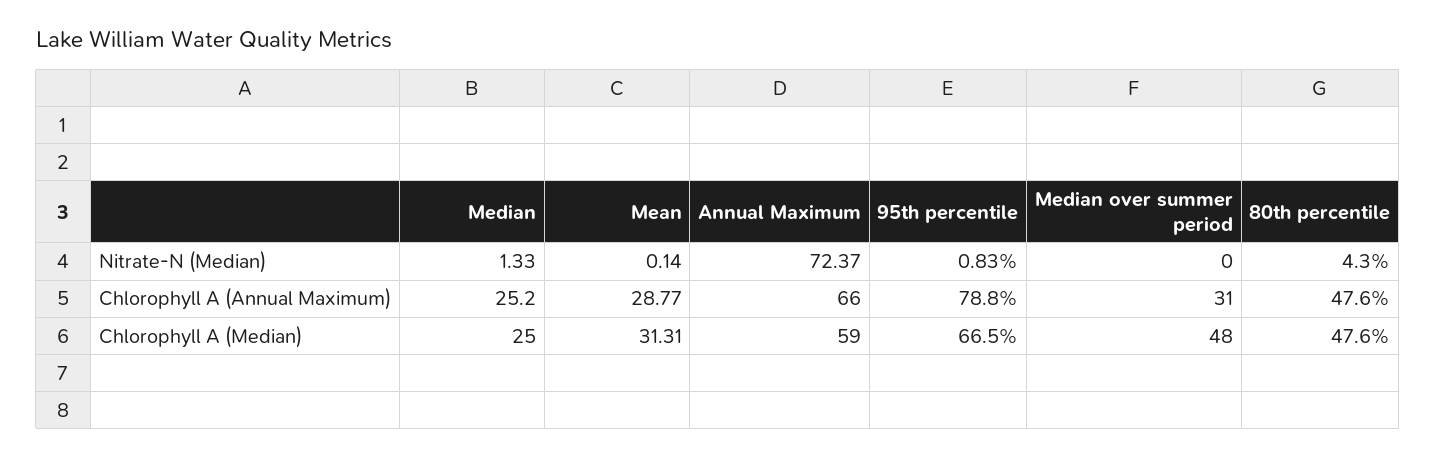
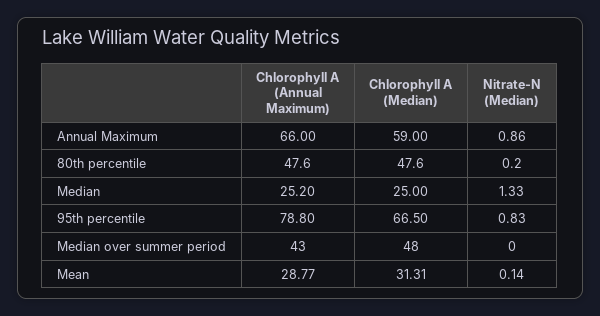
Annual Maximum, Nitrate-N (Median): 72.37 -> 0.86
80th percentile, Nitrate-N (Median): 4.3 -> 0.2
Median over summer period, Chlorophyll A (Annual Maximum): 31 -> 43

